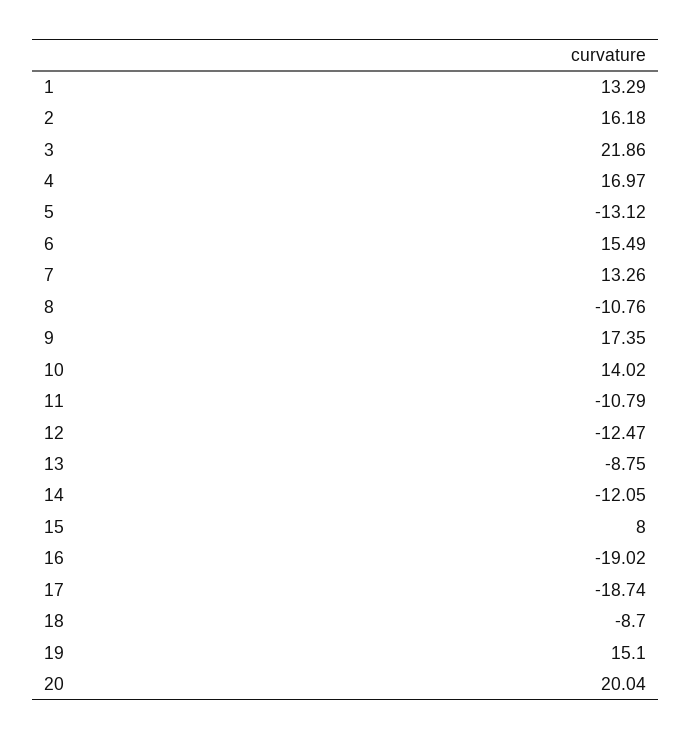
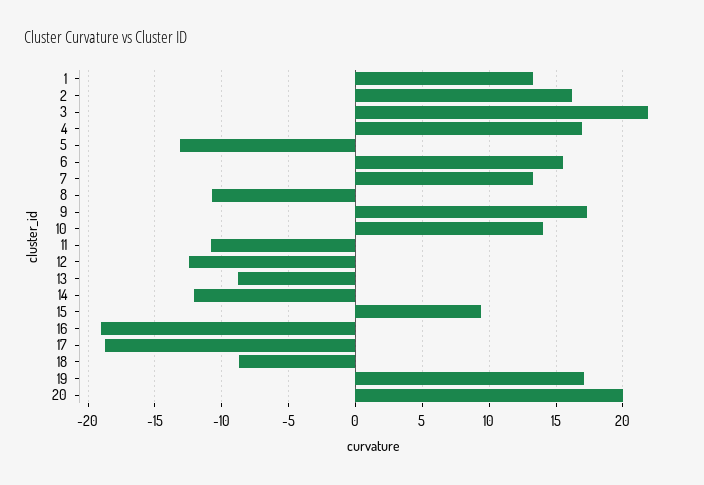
15: 8 -> 9.5
19: 15.1 -> 17

